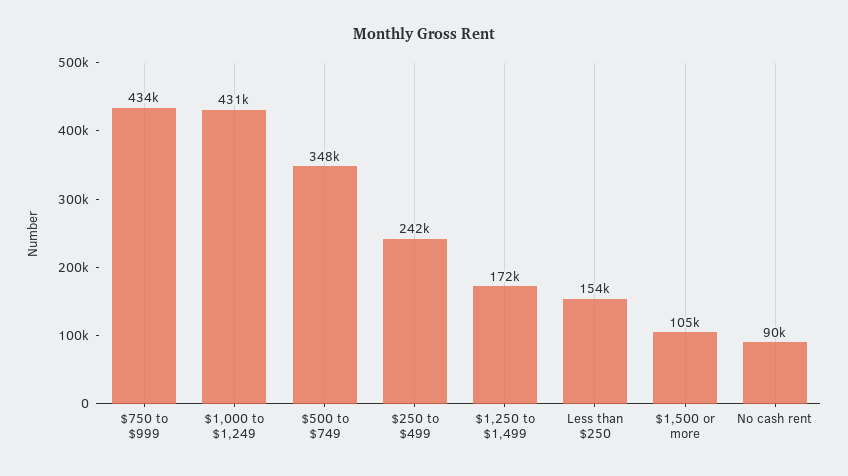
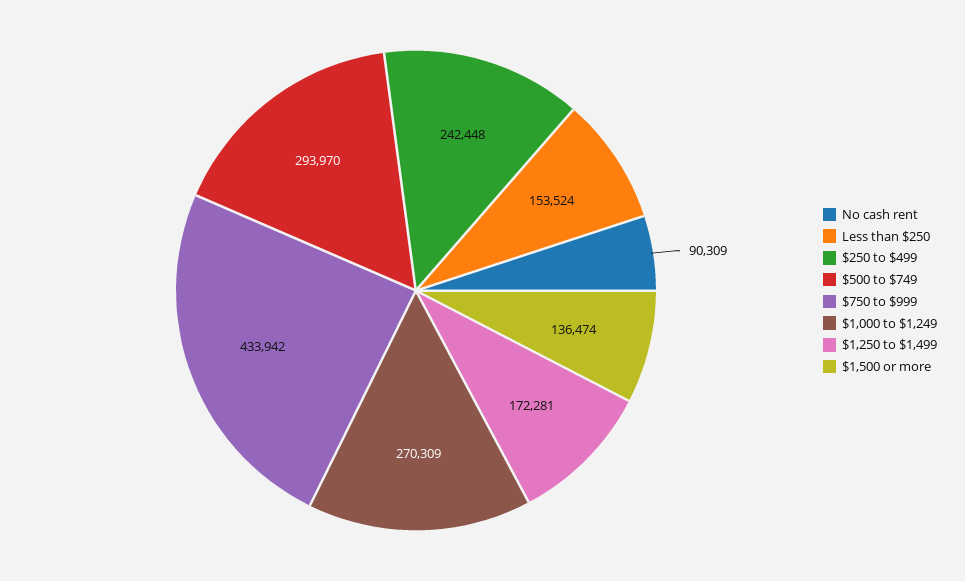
$1,000 to $1,249: 431000 -> 270309
$500 to $749: 348000 -> 293970
$1,500 or more: 105000 -> 136474

